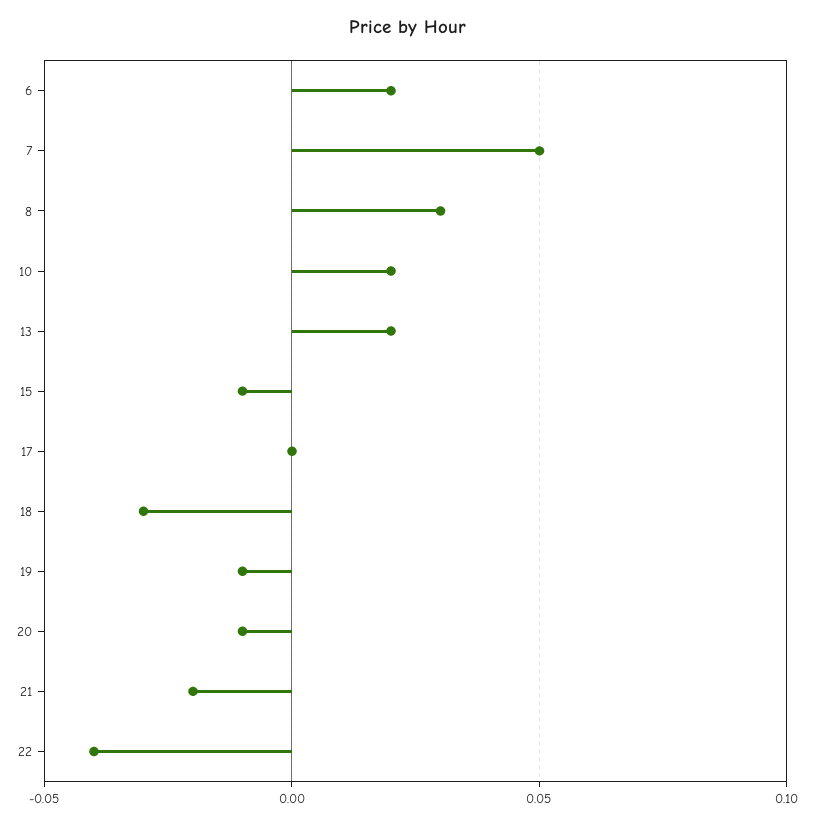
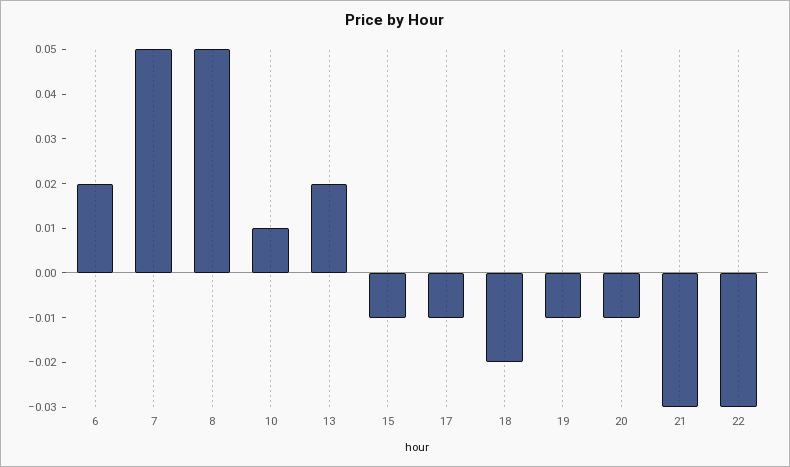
8: 0.03 -> 0.05
10: 0.02 -> 0.01
17: 0 -> -0.01
18: -0.03 -> -0.02
21: -0.02 -> -0.03
22: -0.04 -> -0.03

